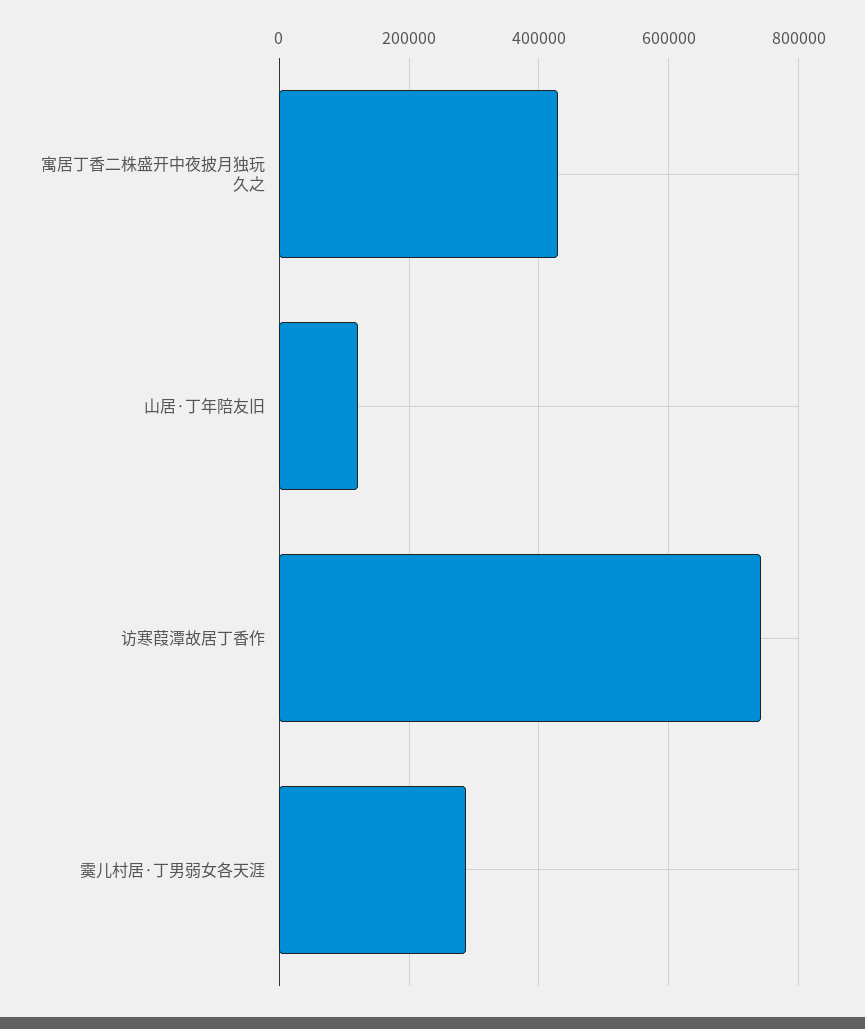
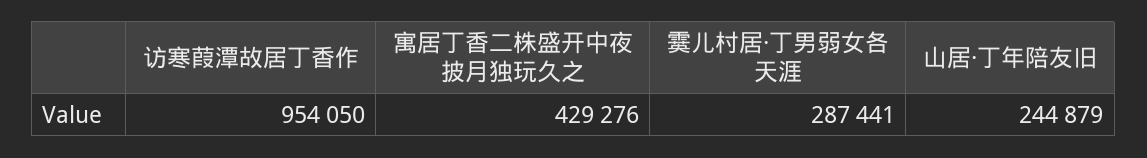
山居·丁年陪友旧: 120000 -> 244879
访寒葭潭故居丁香作: 740000 -> 954050

